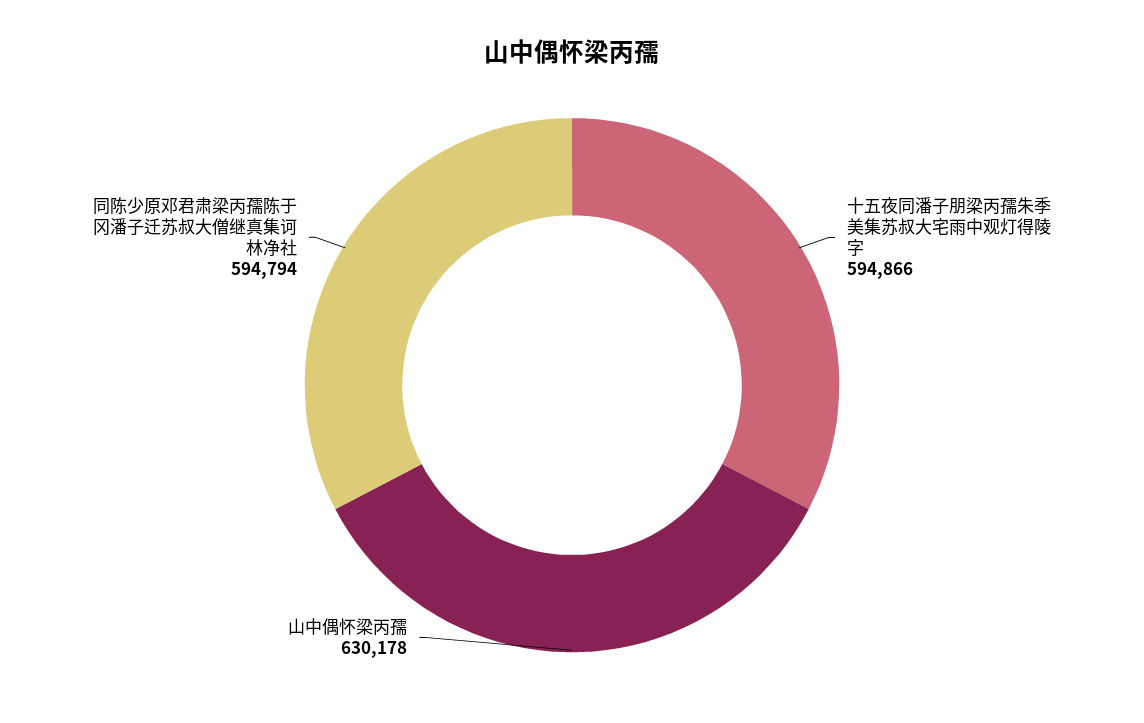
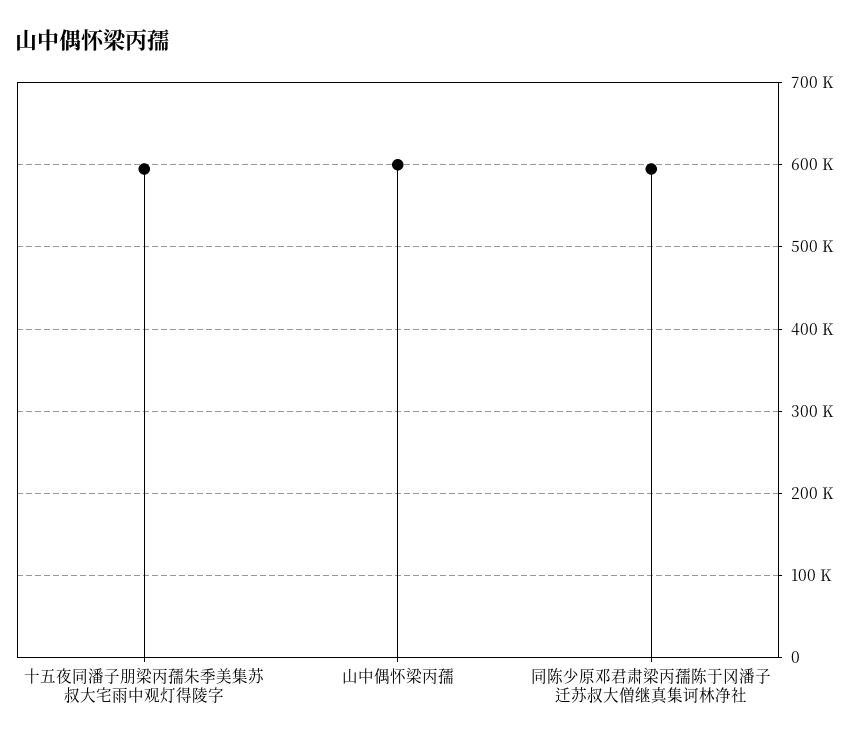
山中偶怀梁丙孺: 630178 -> 600000

